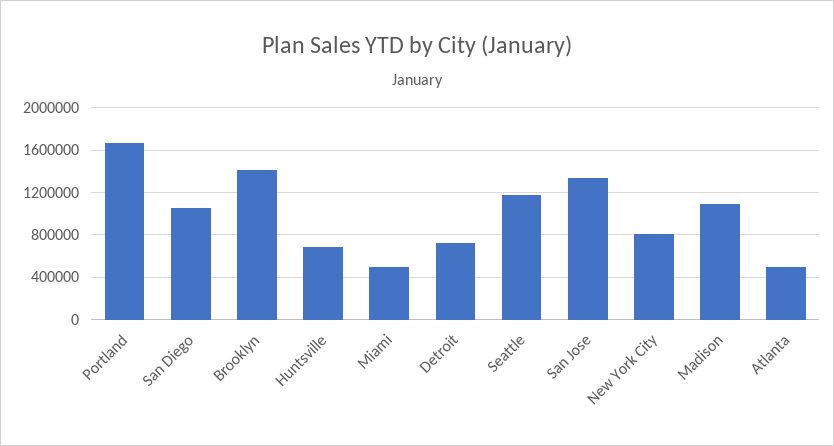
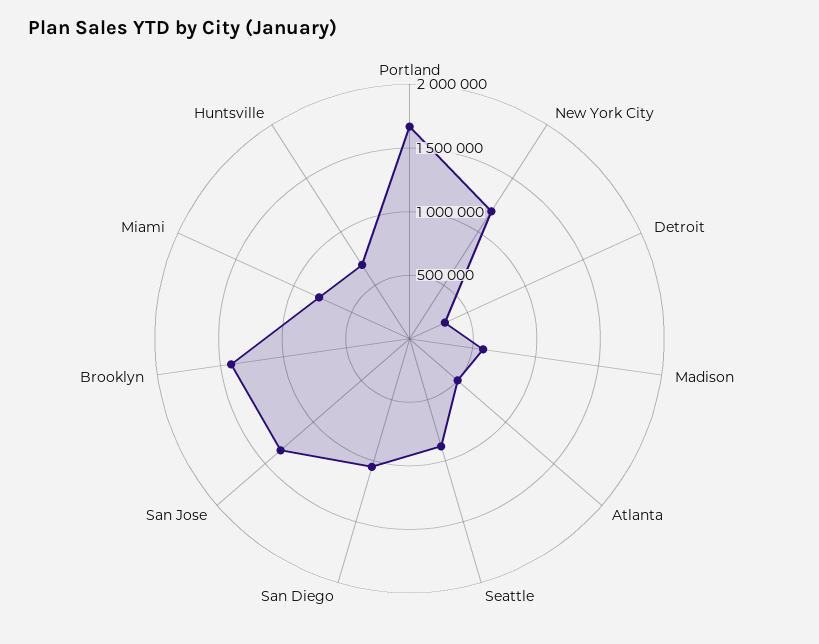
Miami: 500000 -> 800000
Detroit: 700000 -> 300000
Seattle: 1200000 -> 900000
New York City: 800000 -> 1200000
Madison: 1100000 -> 600000

